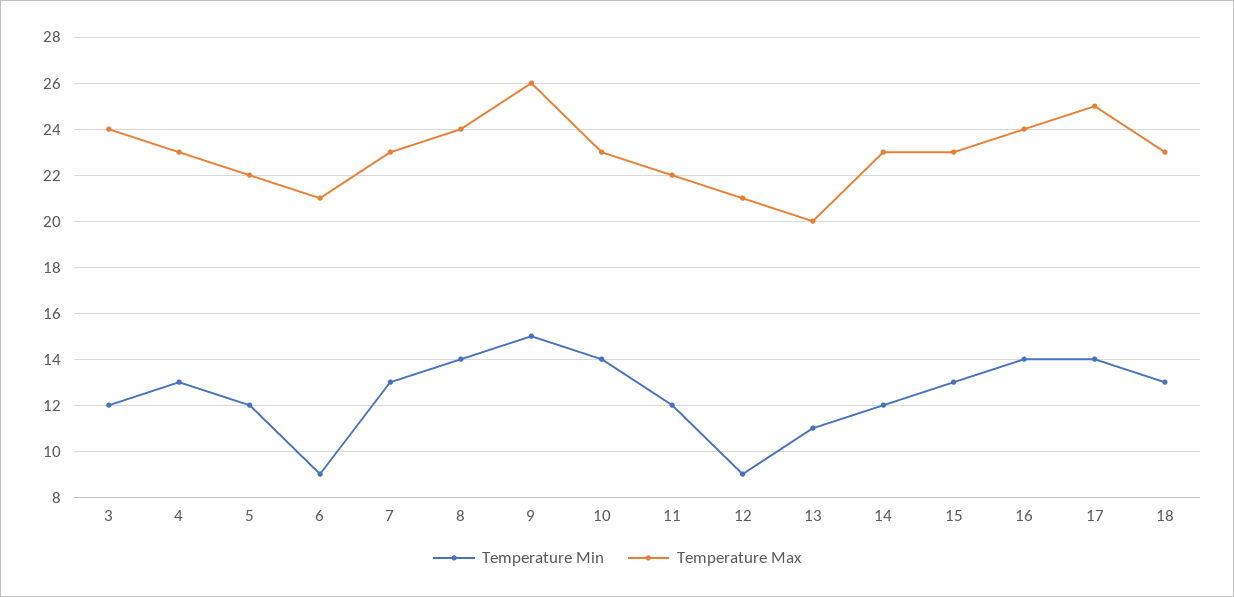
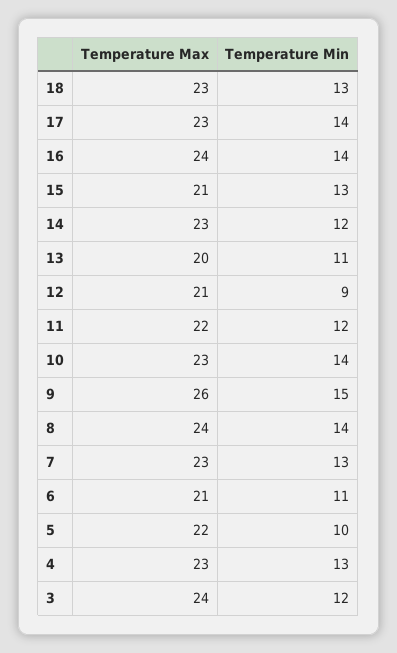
Temperature Min, 5: 12 -> 10
Temperature Min, 6: 9 -> 11
Temperature Max, 15: 23 -> 21
Temperature Max, 17: 25 -> 23

